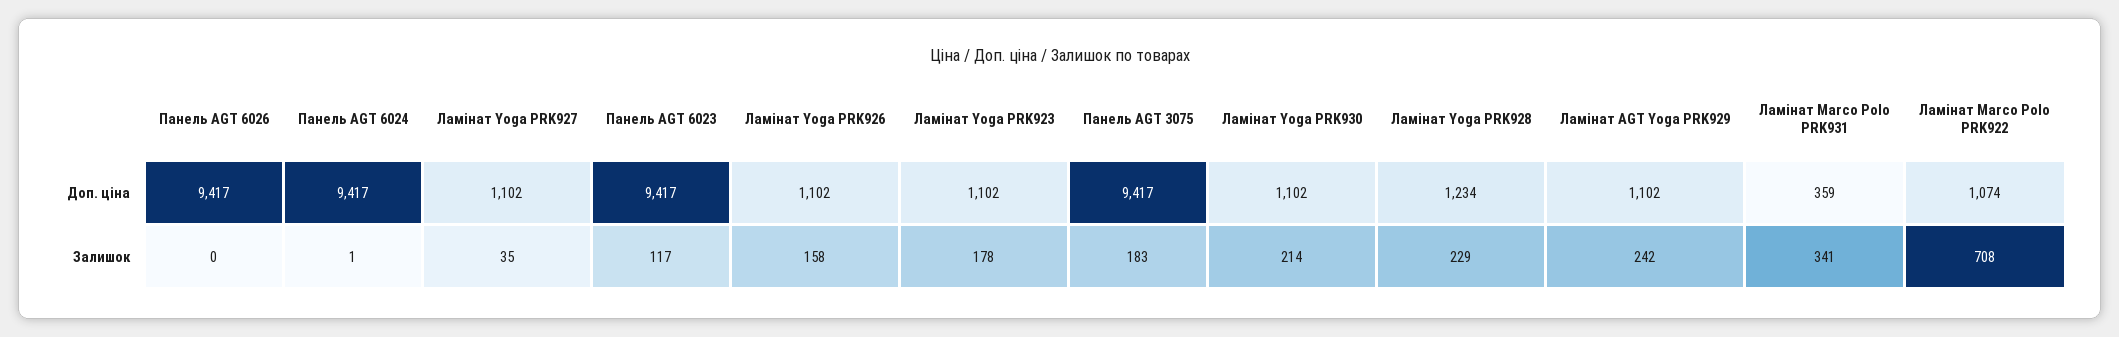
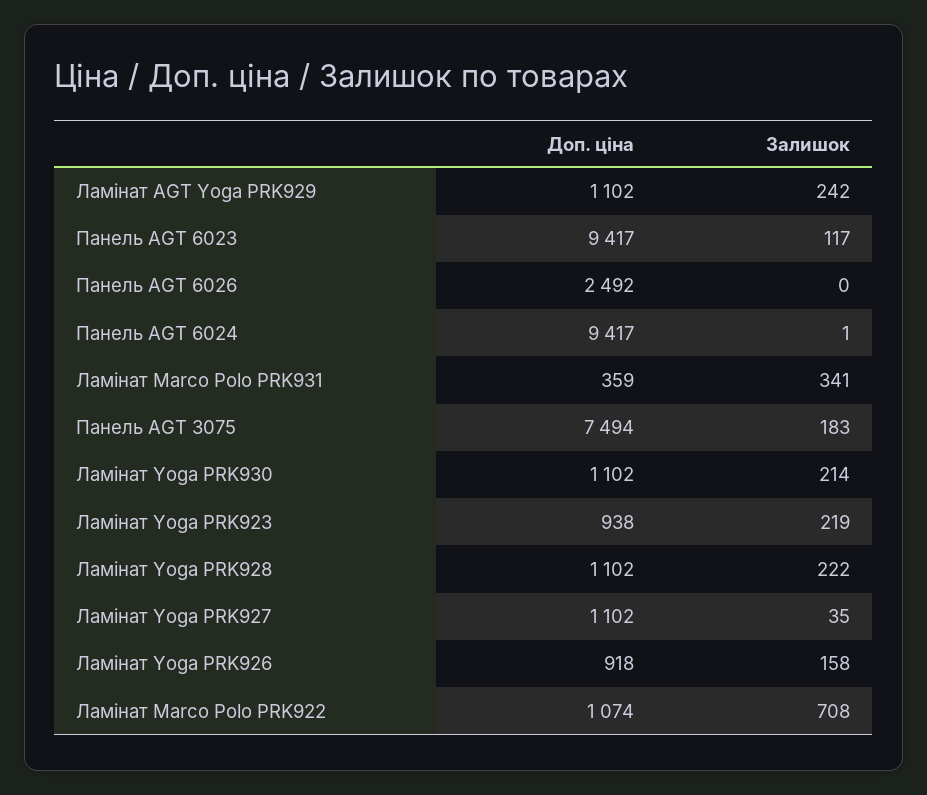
Панель AGT 6026, Доп. ціна: 9417 -> 2492
Ламінат Yoga PRK926, Доп. ціна: 1102 -> 918
Ламінат Yoga PRK923, Доп. ціна: 1102 -> 938
Панель AGT 3075, Доп. ціна: 9417 -> 7494
Ламінат Yoga PRK928, Доп. ціна: 1234 -> 1102
Ламінат Yoga PRK923, Залишок: 178 -> 219
Ламінат Yoga PRK928, Залишок: 229 -> 222

